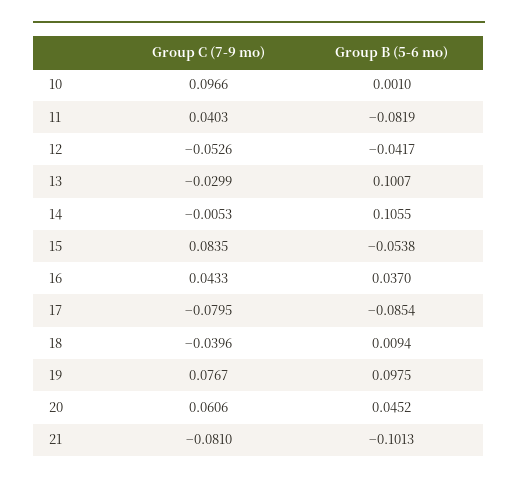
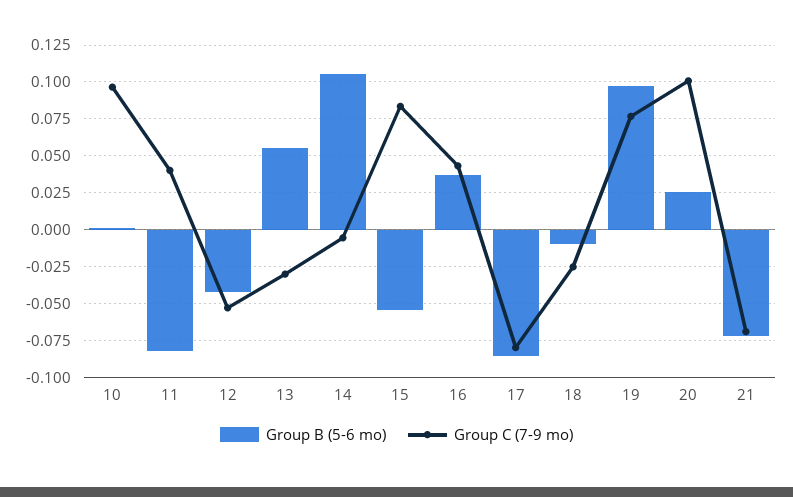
Group B (5-6 mo), 13: 0.1007 -> 0.055
Group C (7-9 mo), 18: -0.0396 -> -0.025
Group B (5-6 mo), 18: 0.0094 -> -0.01
Group C (7-9 mo), 20: 0.0606 -> 0.1
Group B (5-6 mo), 20: 0.0452 -> 0.025
Group C (7-9 mo), 21: -0.081 -> -0.07
Group B (5-6 mo), 21: -0.1013 -> -0.07

